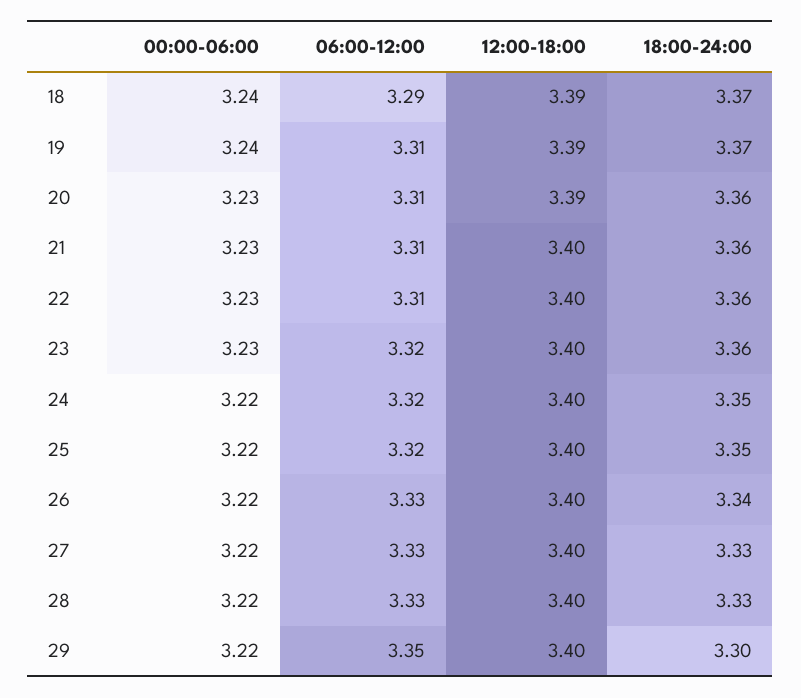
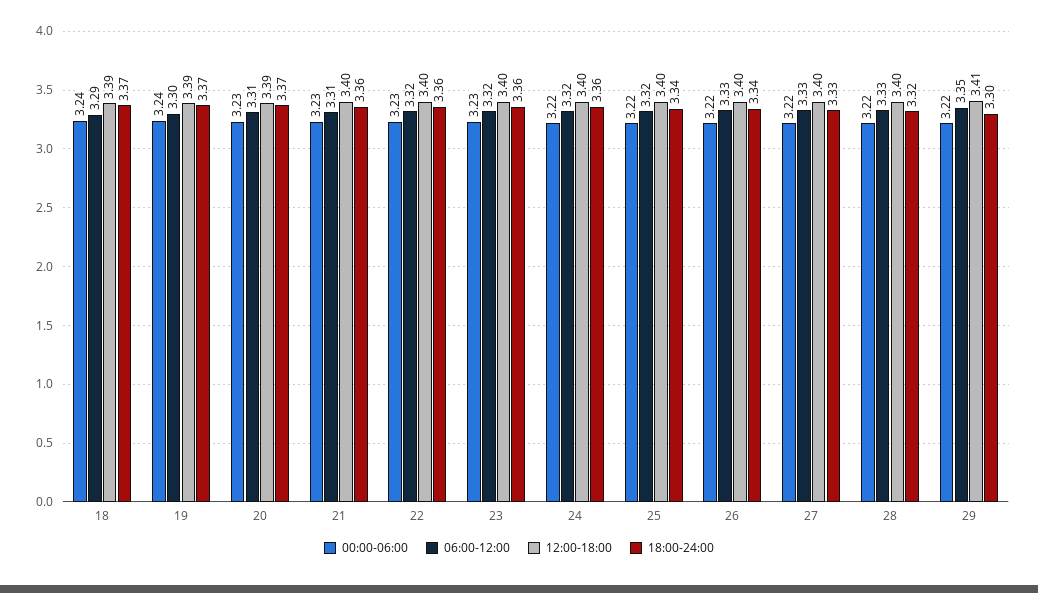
06:00-12:00, 19: 3.31 -> 3.3
18:00-24:00, 20: 3.36 -> 3.37
06:00-12:00, 22: 3.31 -> 3.32
18:00-24:00, 24: 3.35 -> 3.36
18:00-24:00, 25: 3.35 -> 3.34
18:00-24:00, 28: 3.33 -> 3.32
12:00-18:00, 29: 3.4 -> 3.41

